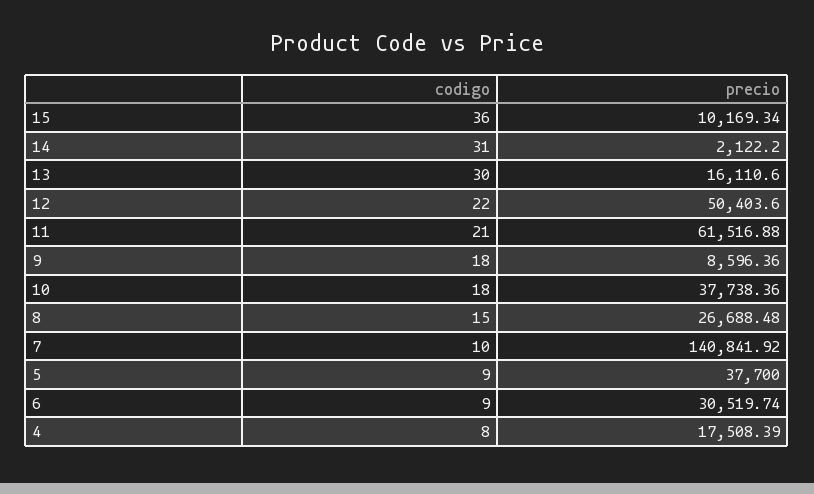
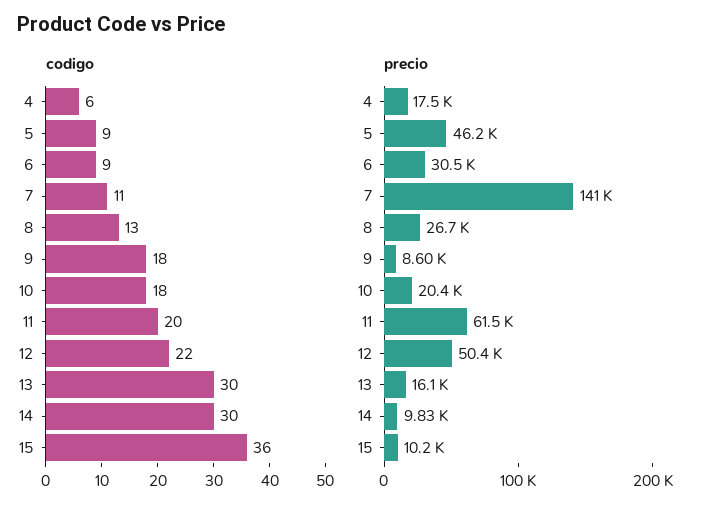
codigo, 14: 31 -> 30
precio, 14: 2122.2 -> 9830
codigo, 11: 21 -> 20
precio, 10: 37738.36 -> 20400
codigo, 8: 15 -> 13
codigo, 7: 10 -> 11
precio, 5: 37700 -> 46200
codigo, 4: 8 -> 6

